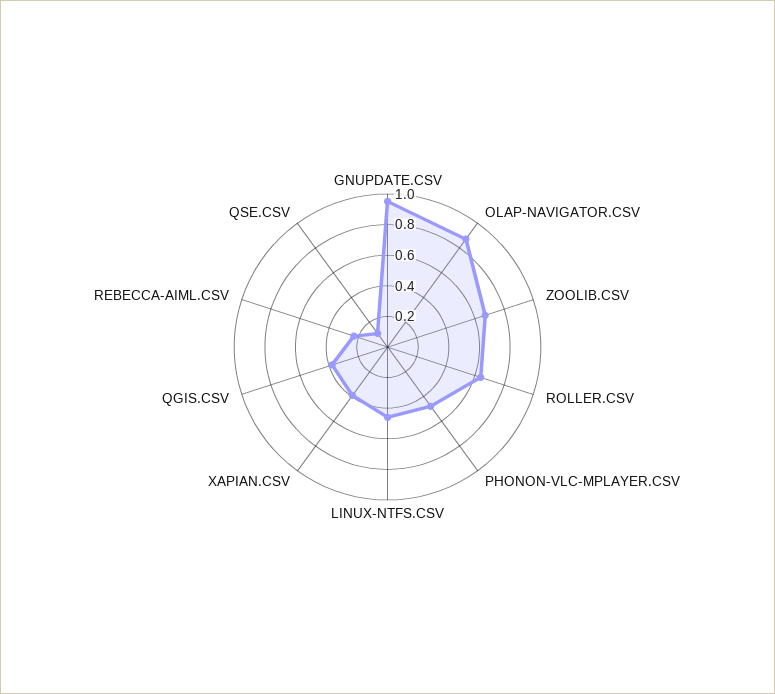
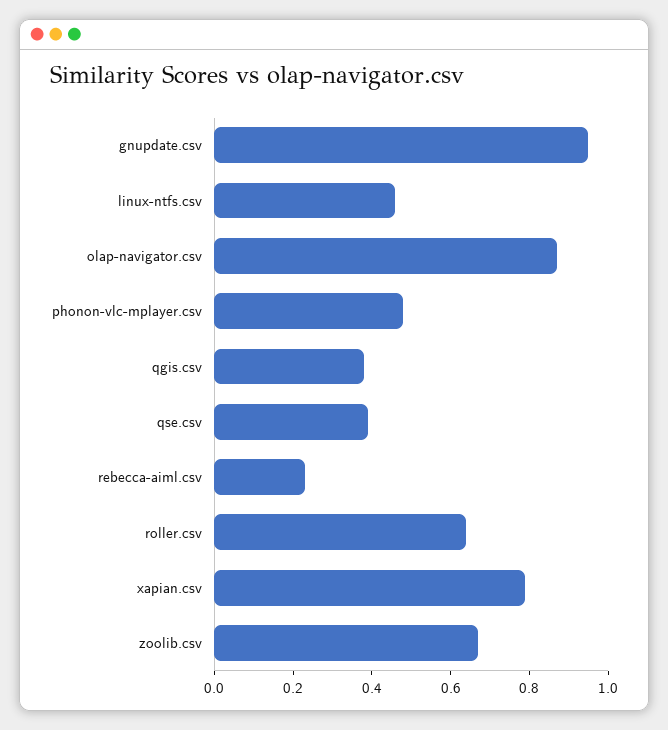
XAPIAN.CSV: 0.4 -> 0.8
QSE.CSV: 0.1 -> 0.4

